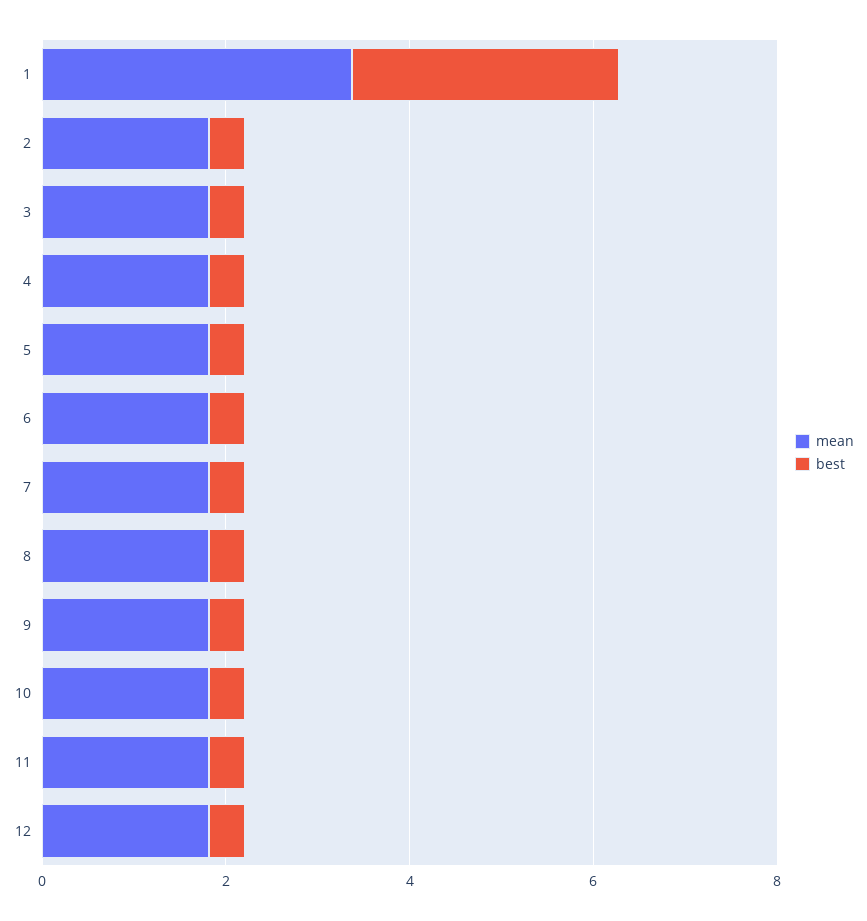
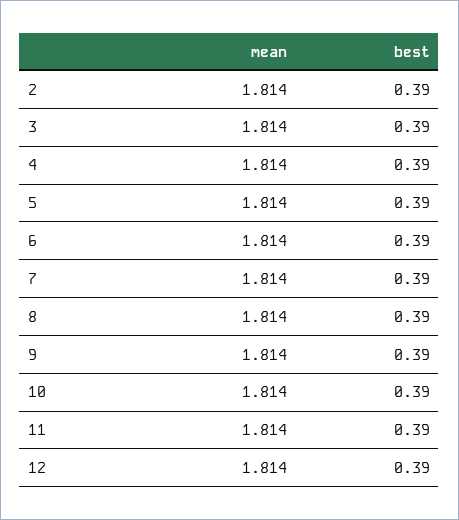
mean, 1: 3.5 -> none
best, 1: 3 -> none

